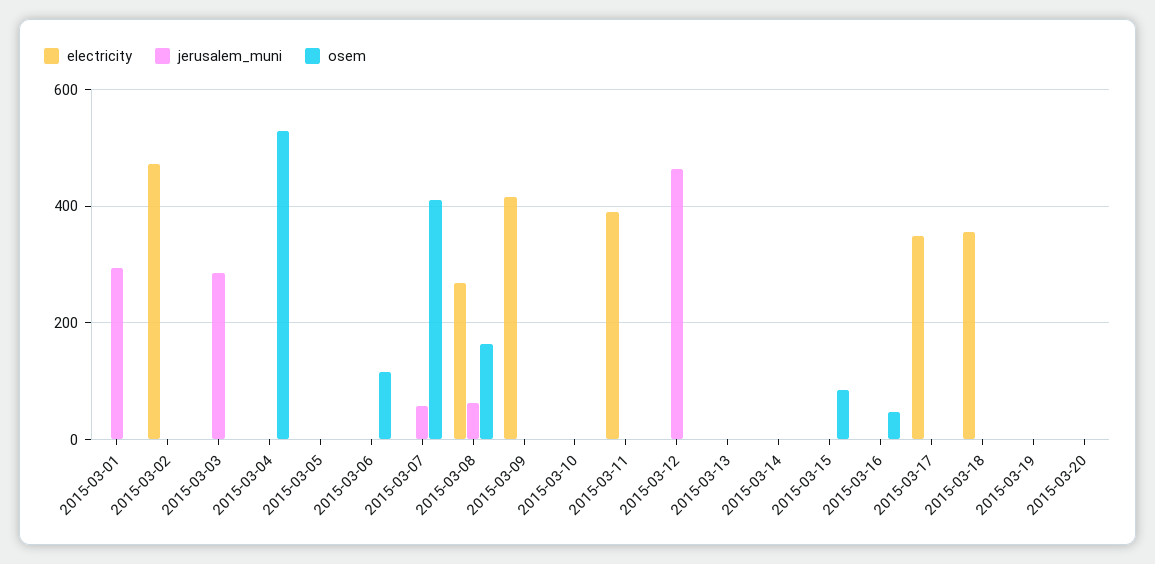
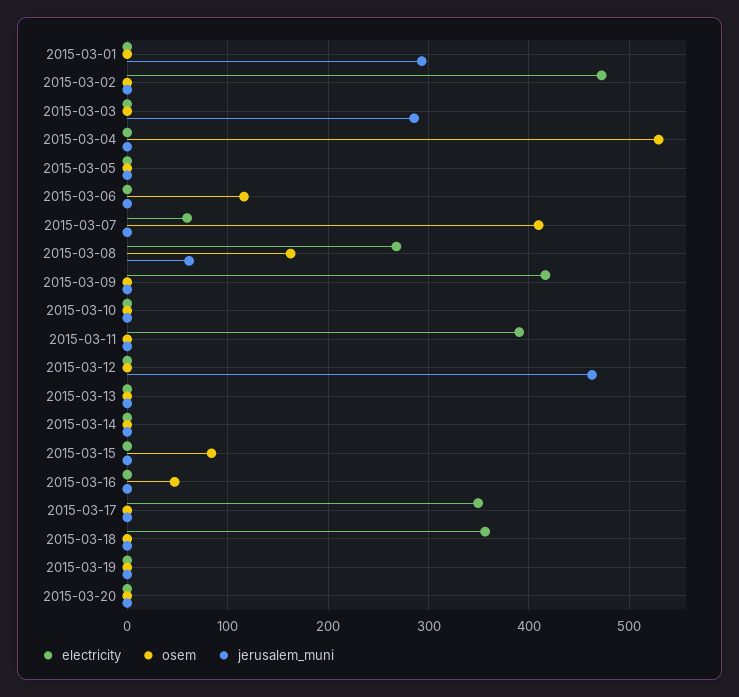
electricity, 2015-03-07: 0 -> 60
jerusalem_muni, 2015-03-07: 60 -> 0

